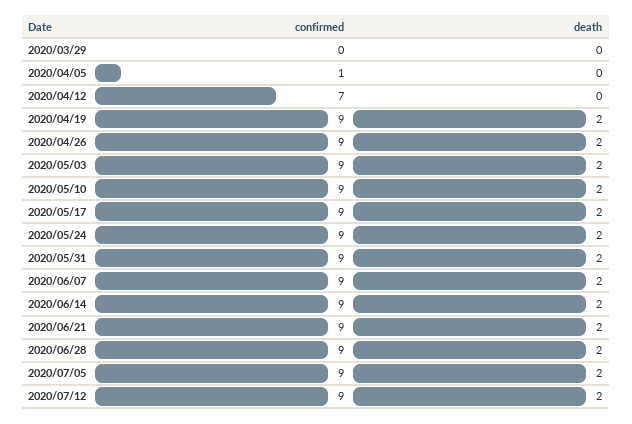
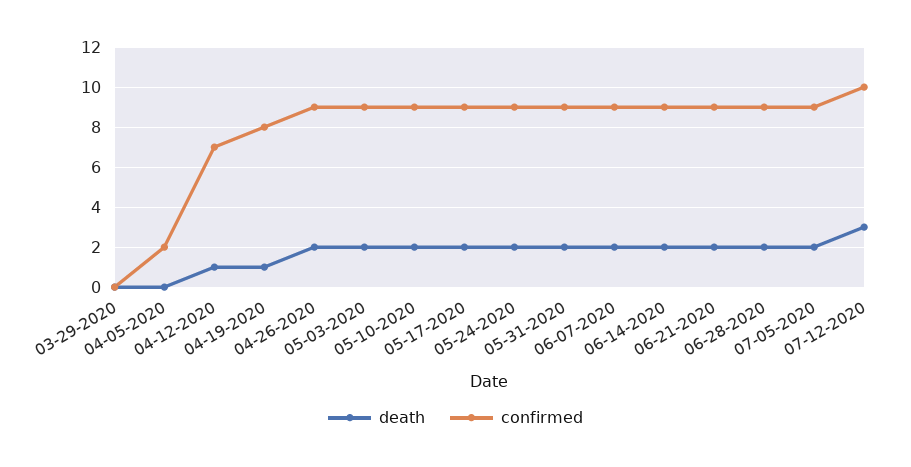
confirmed, 2020/04/05: 1 -> 2
death, 2020/04/12: 0 -> 1
confirmed, 2020/04/19: 9 -> 8
death, 2020/04/19: 2 -> 1
confirmed, 2020/07/12: 9 -> 10
death, 2020/07/12: 2 -> 3

